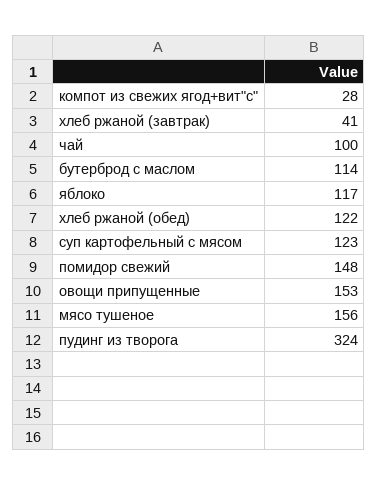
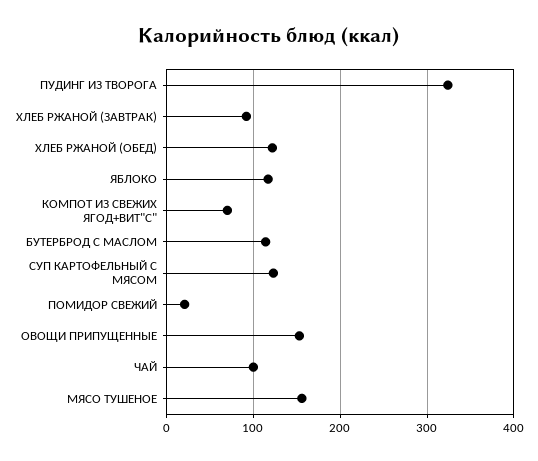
компот из свежих ягод+вит"с": 28 -> 70
хлеб ржаной (завтрак): 41 -> 90
помидор свежий: 148 -> 20

